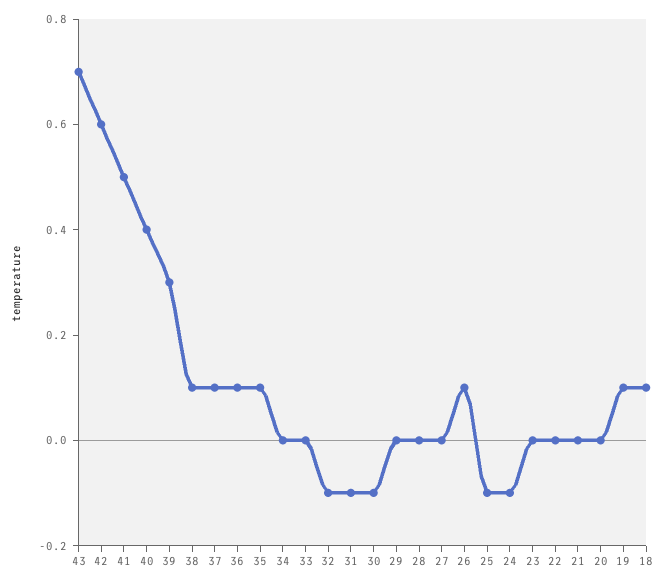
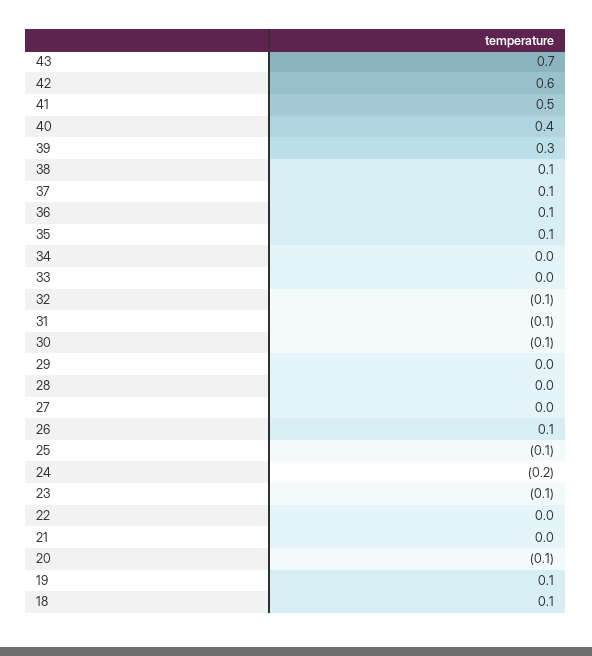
24: -0.1 -> -0.2
23: 0 -> -0.1
20: 0 -> -0.1

